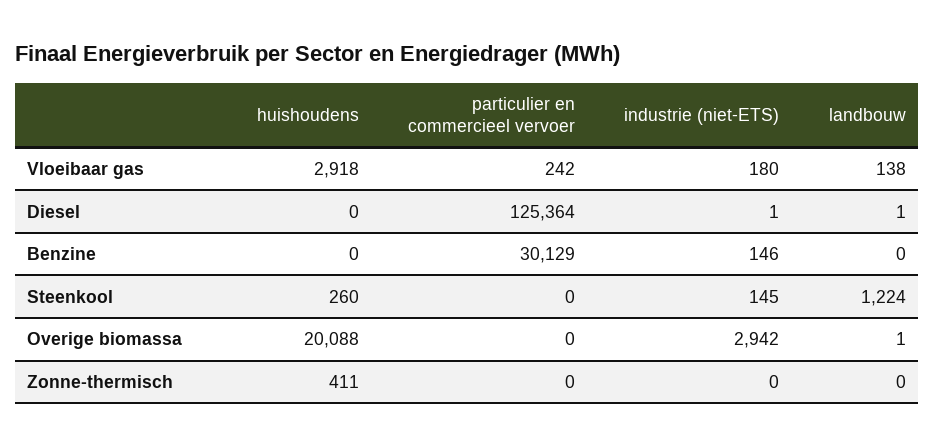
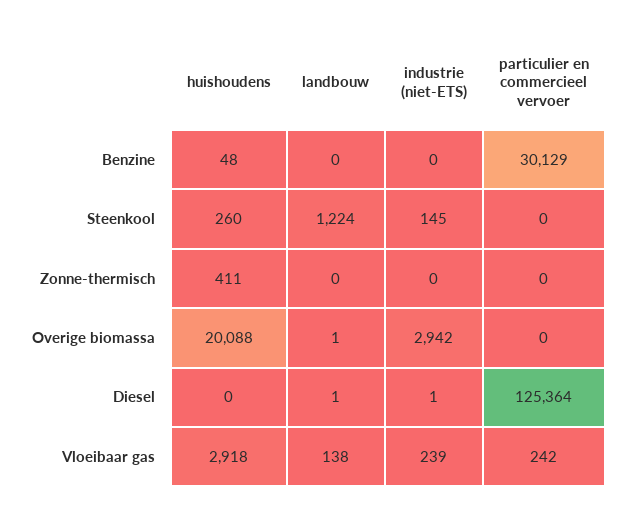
industrie (niet-ETS), Vloeibaar gas: 180 -> 239
huishoudens, Benzine: 0 -> 48
industrie (niet-ETS), Benzine: 146 -> 0

